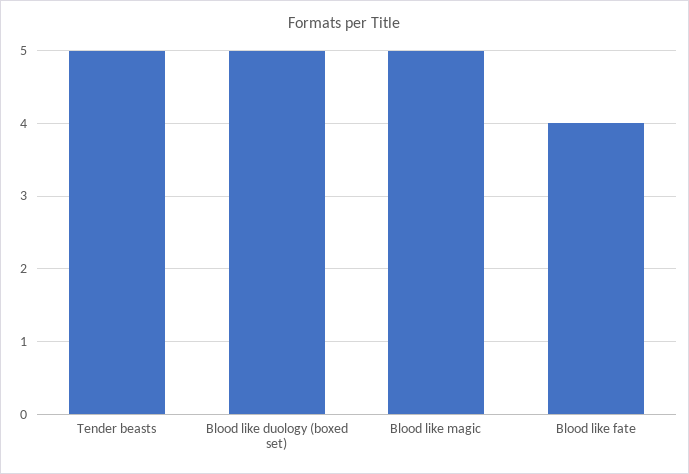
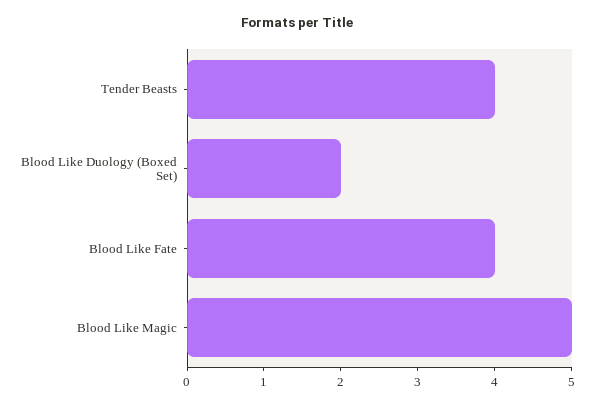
Tender beasts: 5 -> 4
Blood like duology (boxed set): 5 -> 2

